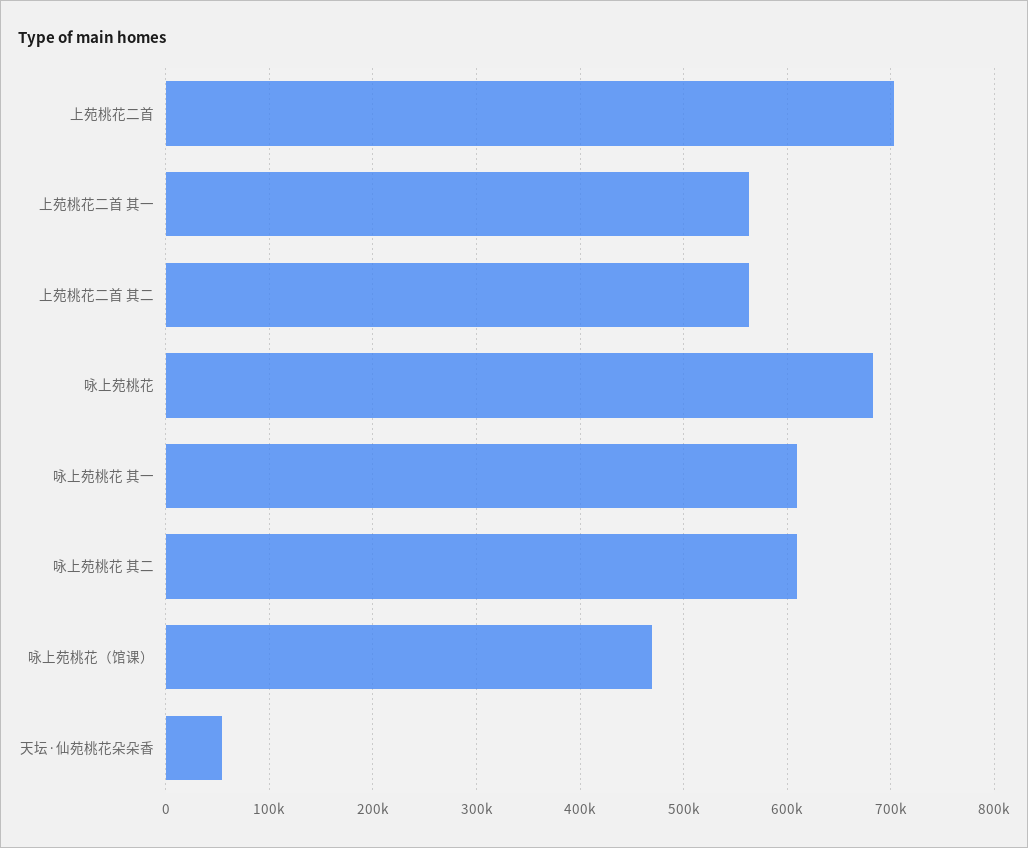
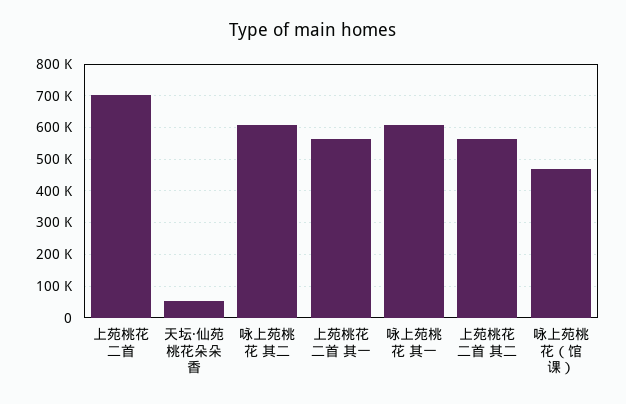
咏上苑桃花: 680000 -> none

